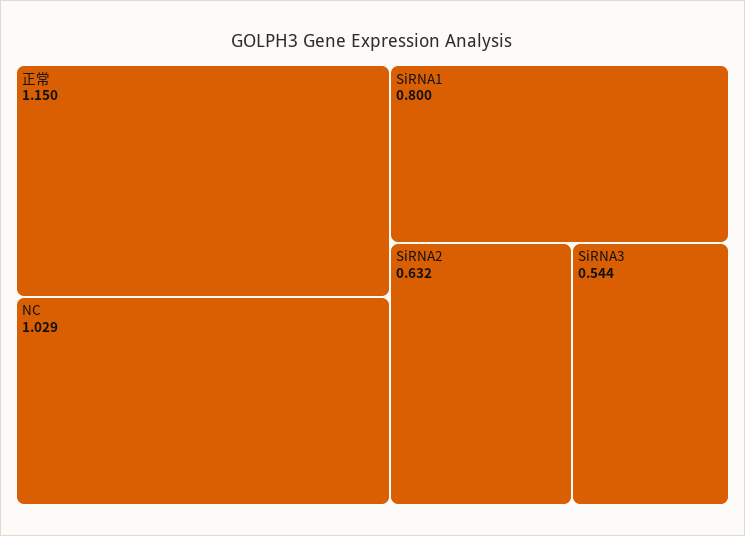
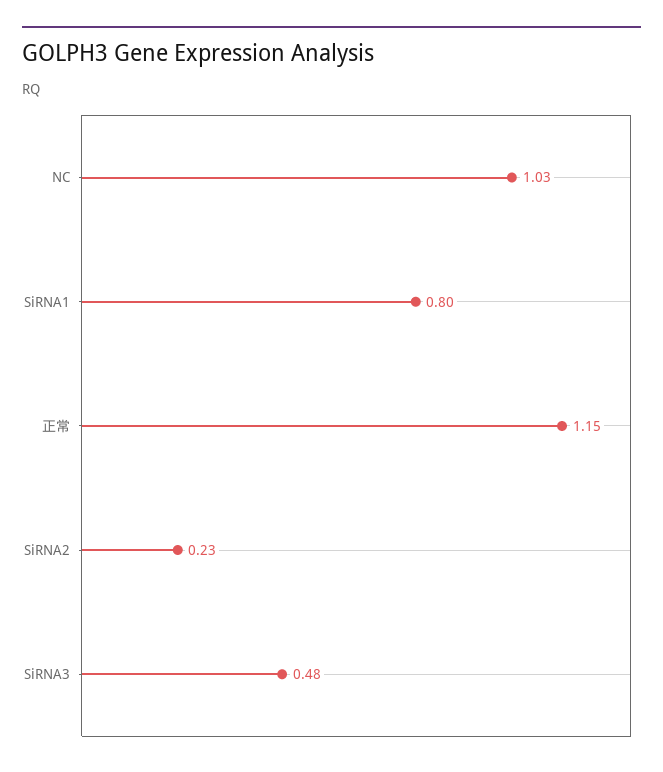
SiRNA2: 0.632 -> 0.23
SiRNA3: 0.544 -> 0.48

